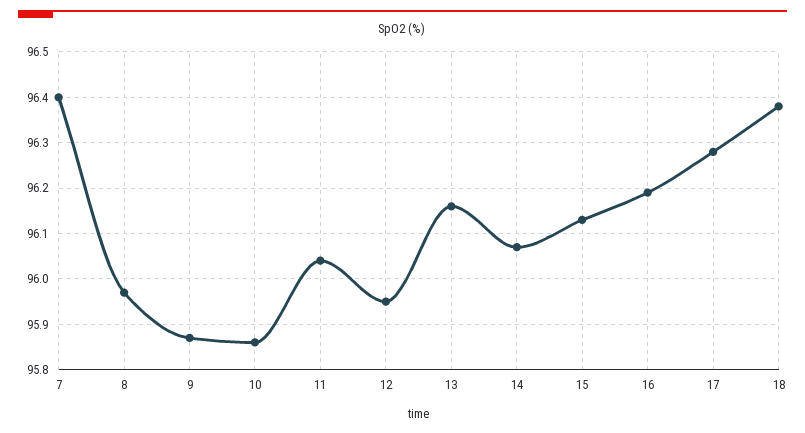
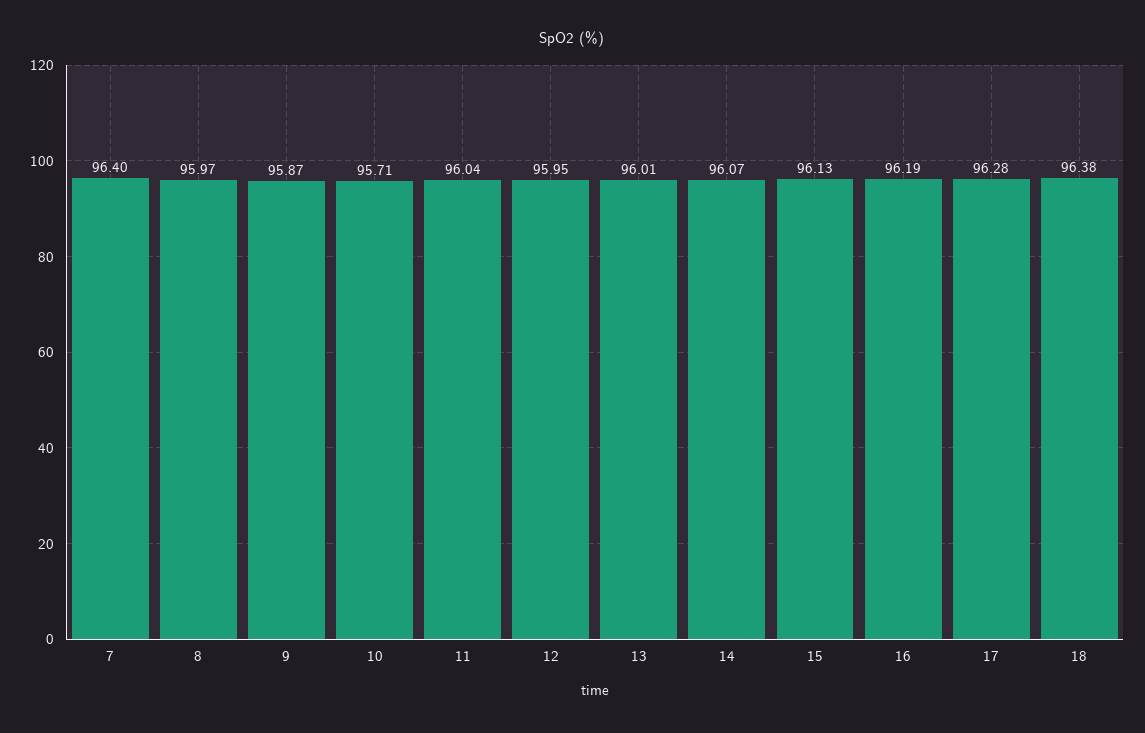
10: 95.85 -> 95.71
13: 96.15 -> 96.01

